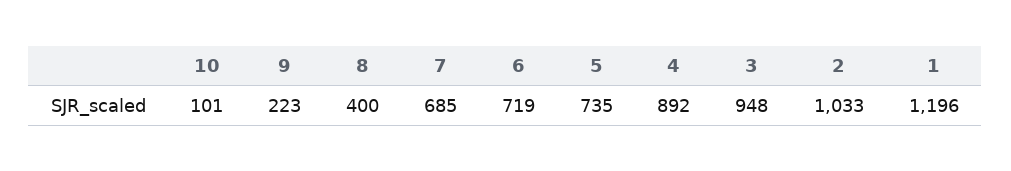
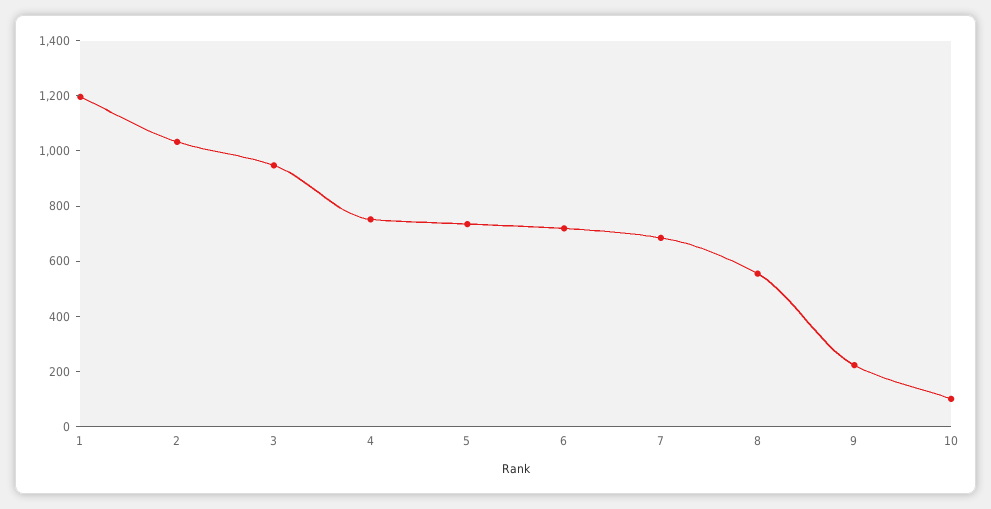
8: 400 -> 550
4: 892 -> 750

